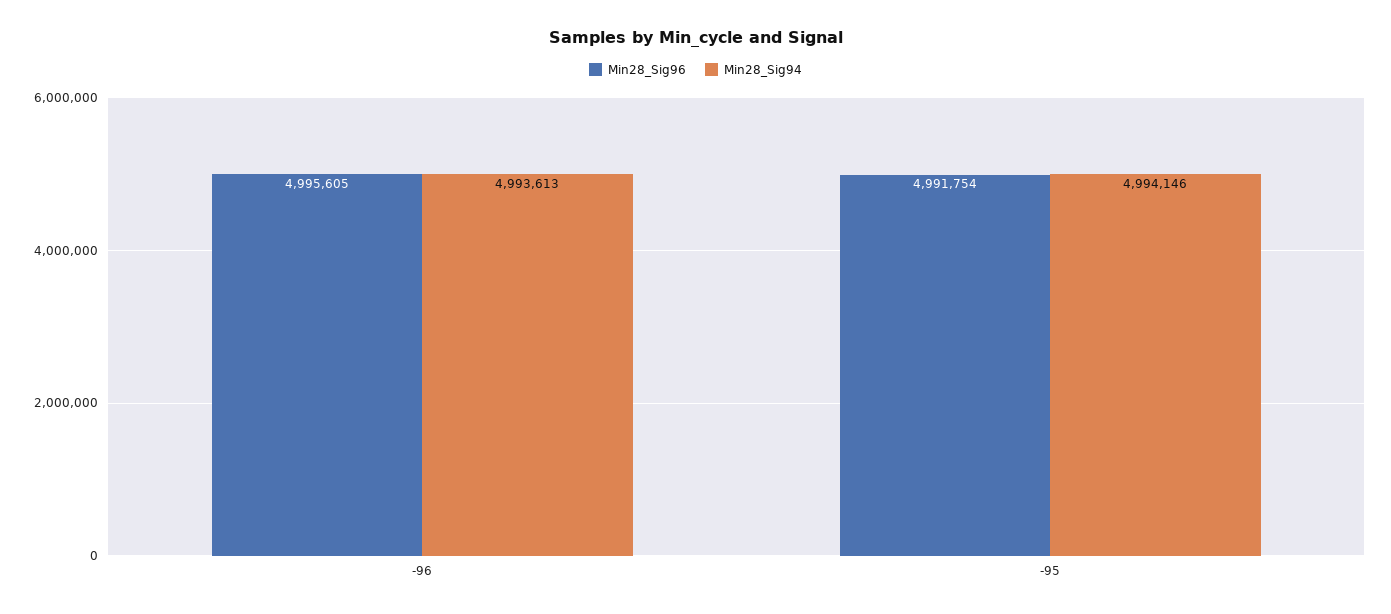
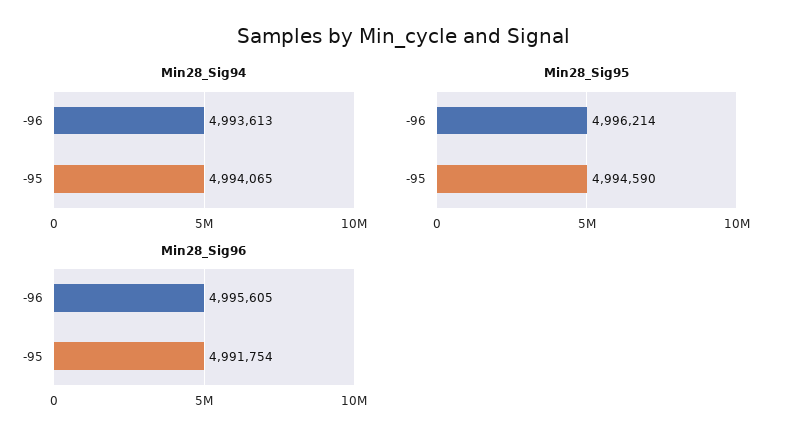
Min28_Sig94, -95: 4994146 -> 4994065
Min28_Sig95, -96: none -> 4996214
Min28_Sig95, -95: none -> 4994590

